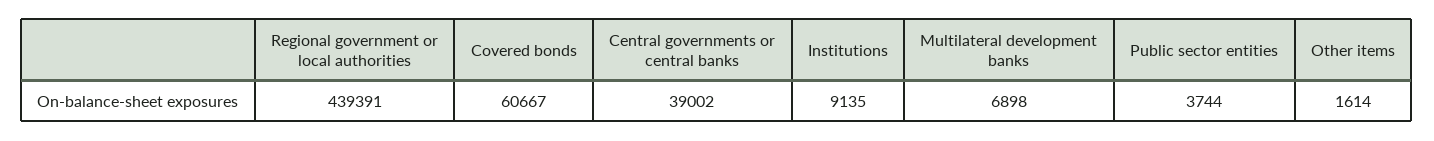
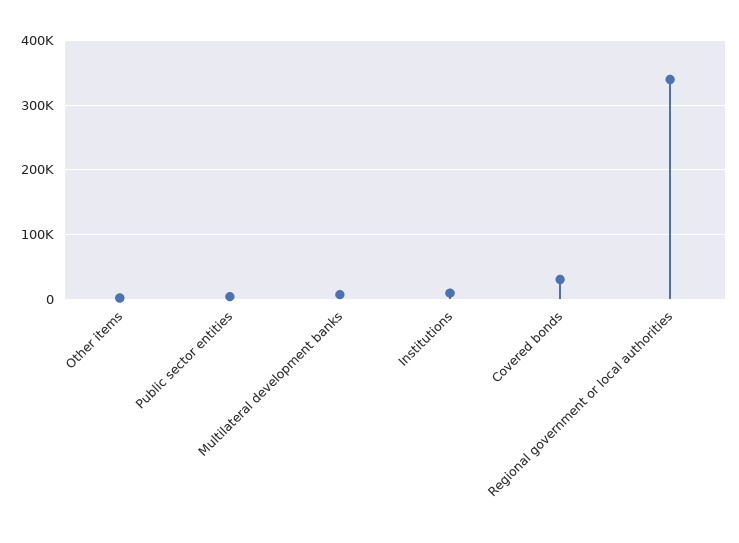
Regional government or local authorities: 439391 -> 340000
Covered bonds: 60667 -> 30000
Central governments or central banks: 39002 -> none

